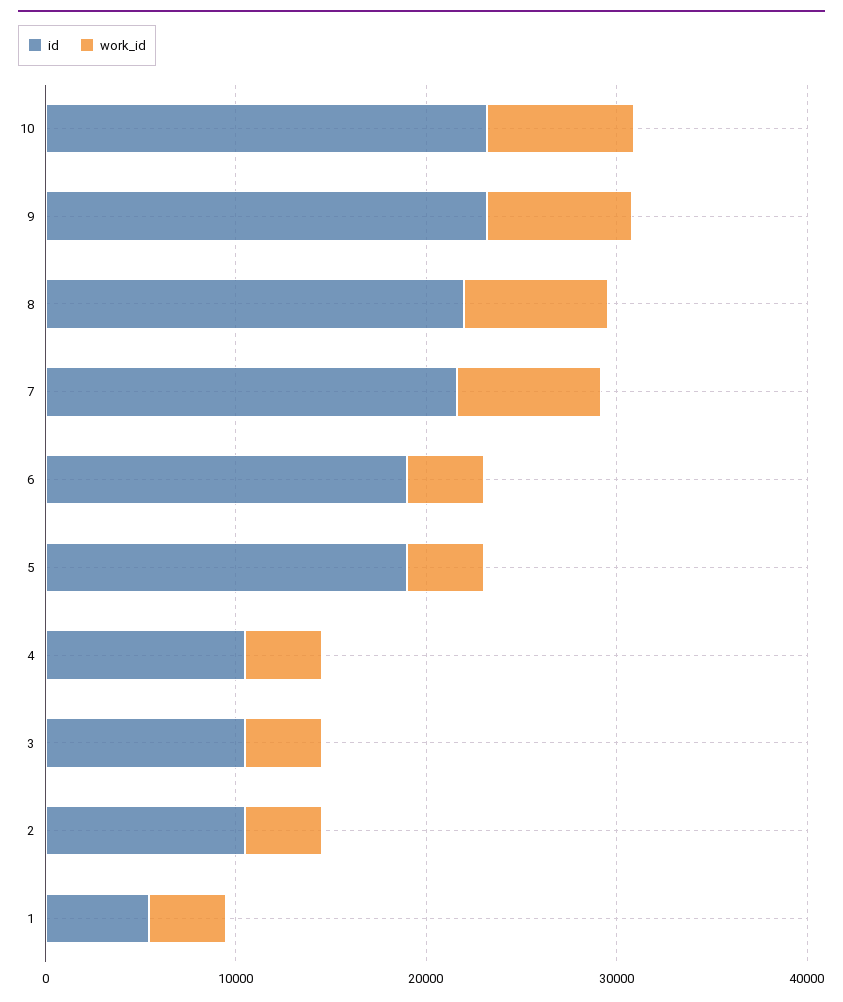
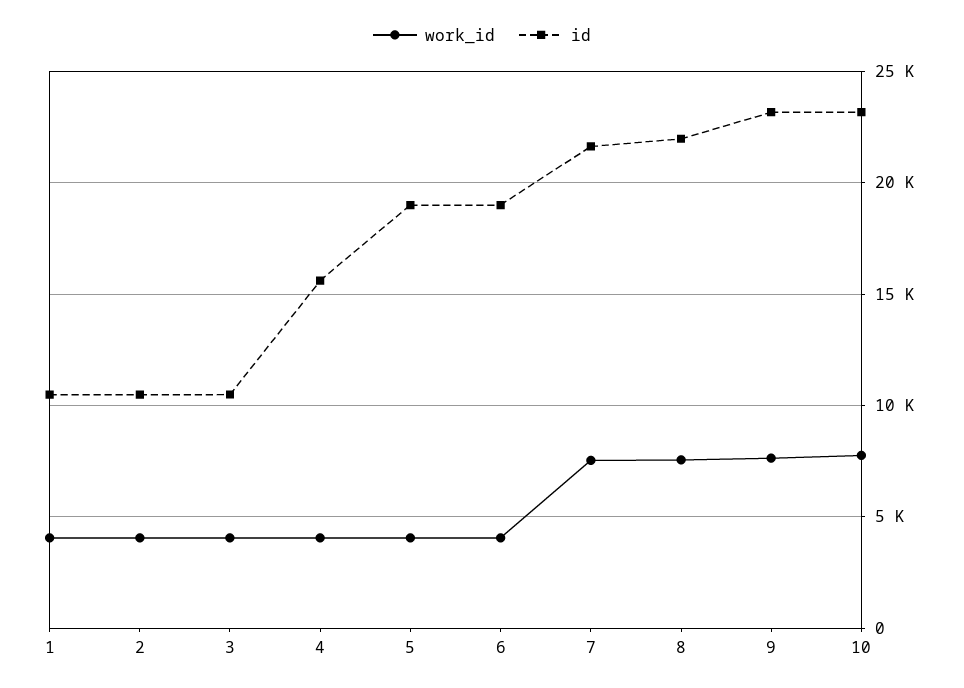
id, 4: 10000 -> 15500
id, 1: 6000 -> 10500

